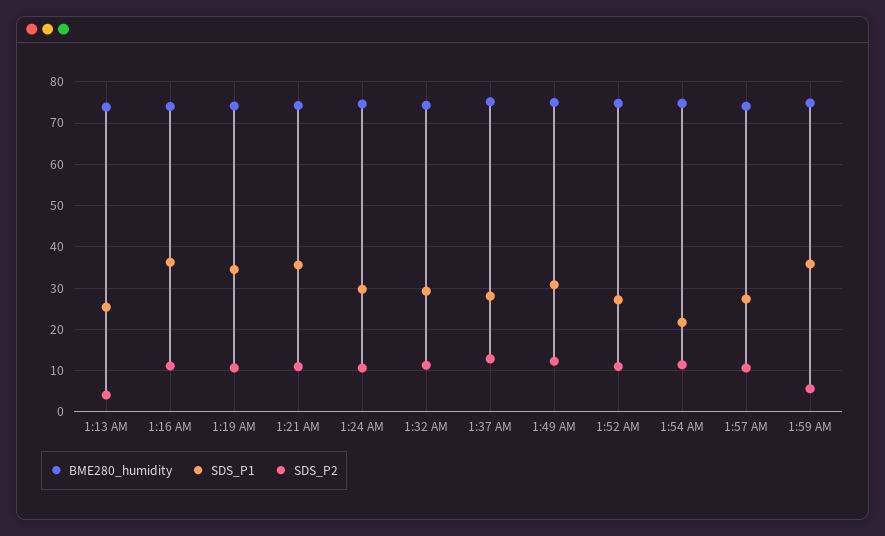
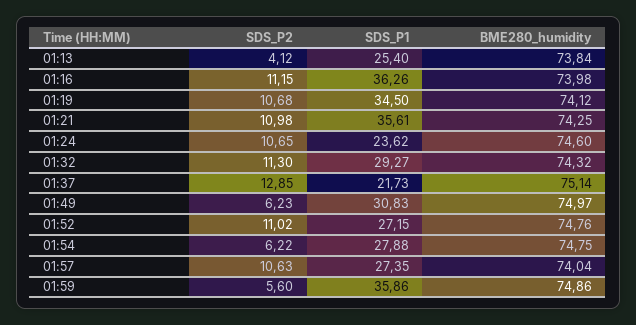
SDS_P1, 1:24 AM: 30 -> 23.62
SDS_P1, 1:37 AM: 28 -> 21.73
SDS_P2, 1:49 AM: 12 -> 6.23
SDS_P1, 1:54 AM: 22 -> 27.88
SDS_P2, 1:54 AM: 12 -> 6.22

